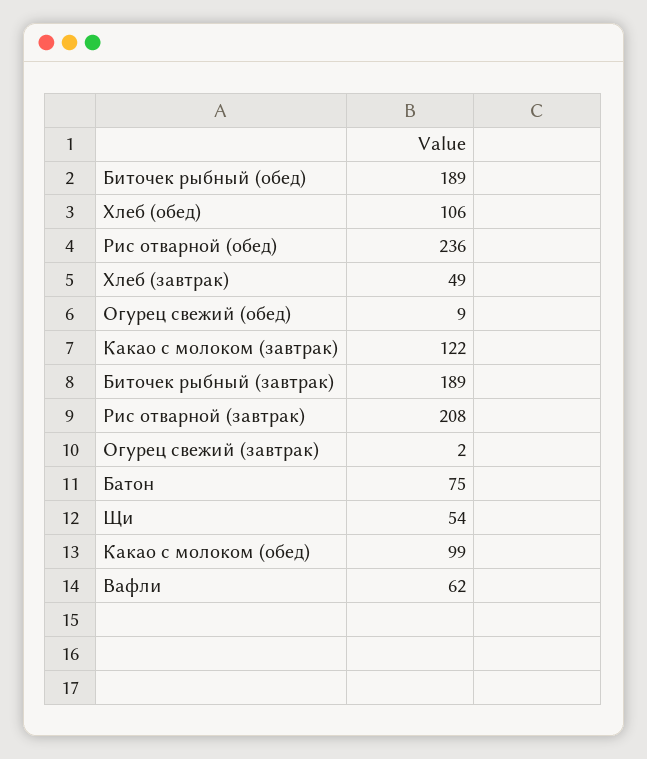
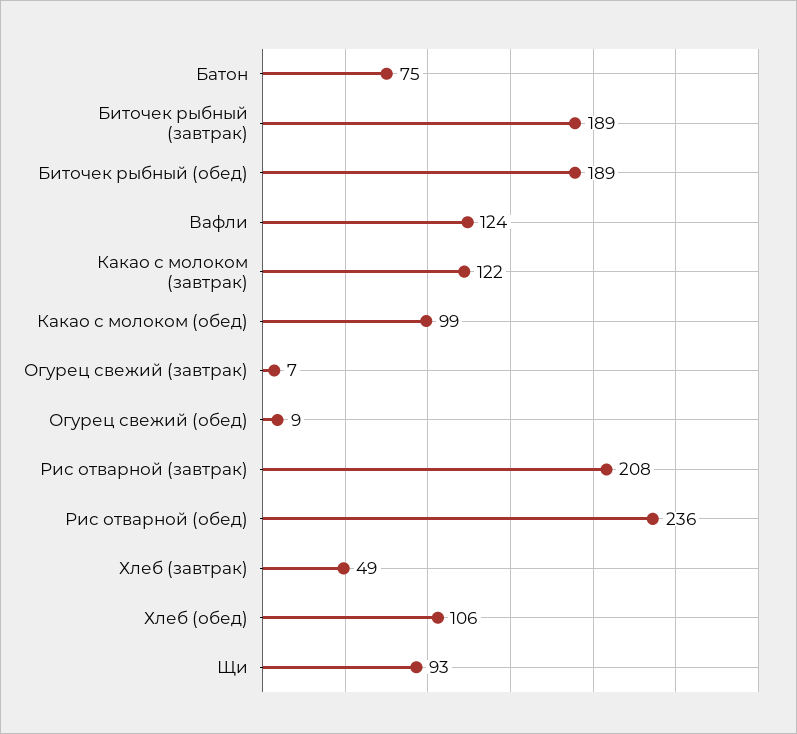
Огурец свежий (завтрак): 2 -> 7
Щи: 54 -> 93
Вафли: 62 -> 124

